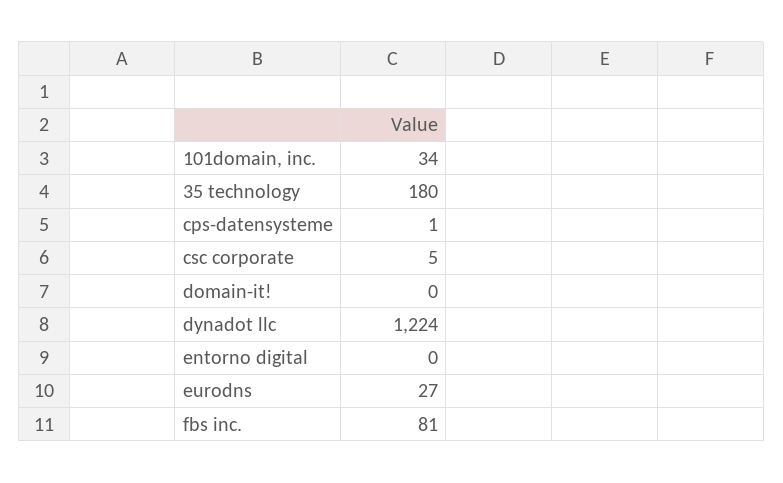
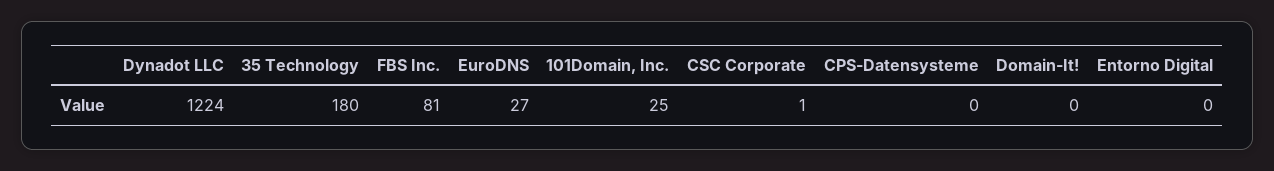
101domain, inc.: 34 -> 25
cps-datensysteme: 1 -> 0
csc corporate: 5 -> 1

